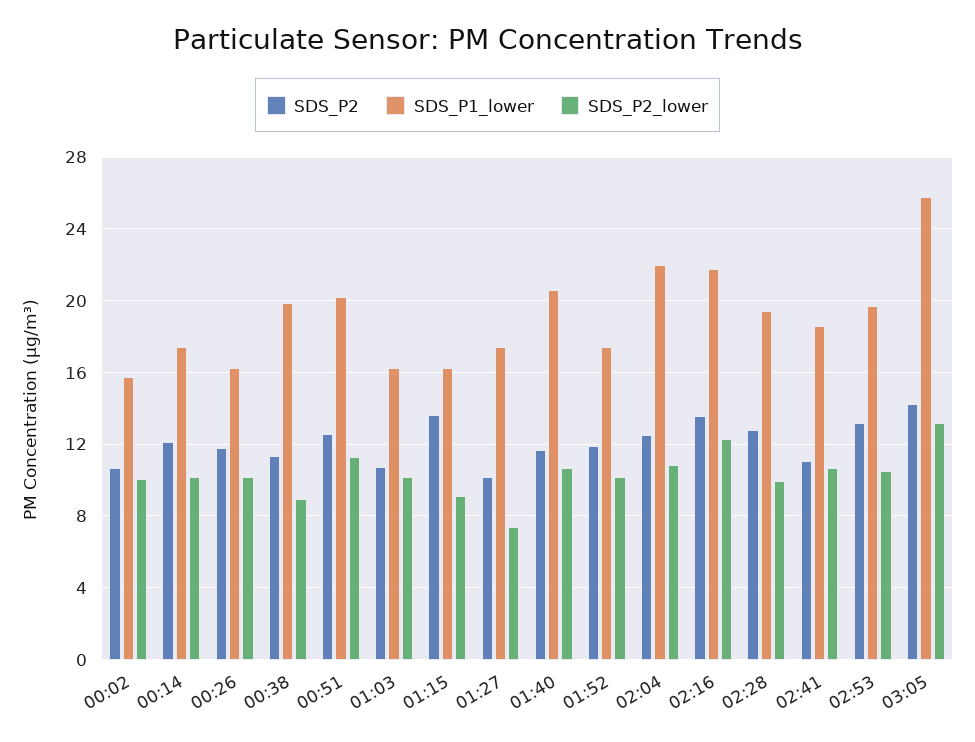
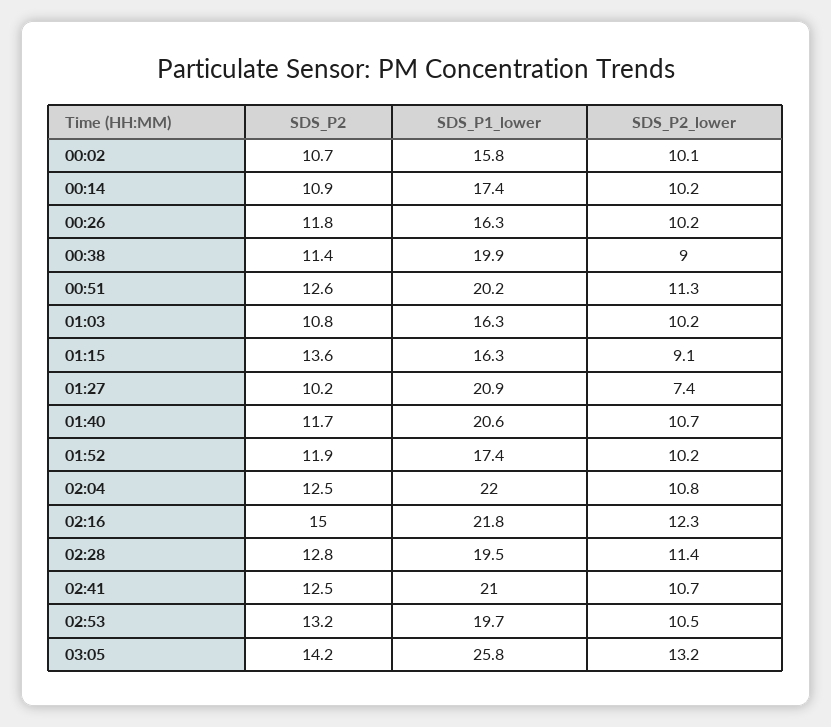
SDS_P2, 00:14: 12 -> 10.9
SDS_P1_lower, 01:27: 17.5 -> 20.9
SDS_P2, 02:16: 13.5 -> 15
SDS_P2_lower, 02:28: 10 -> 11.4
SDS_P2, 02:41: 11 -> 12.5
SDS_P1_lower, 02:41: 18.5 -> 21

